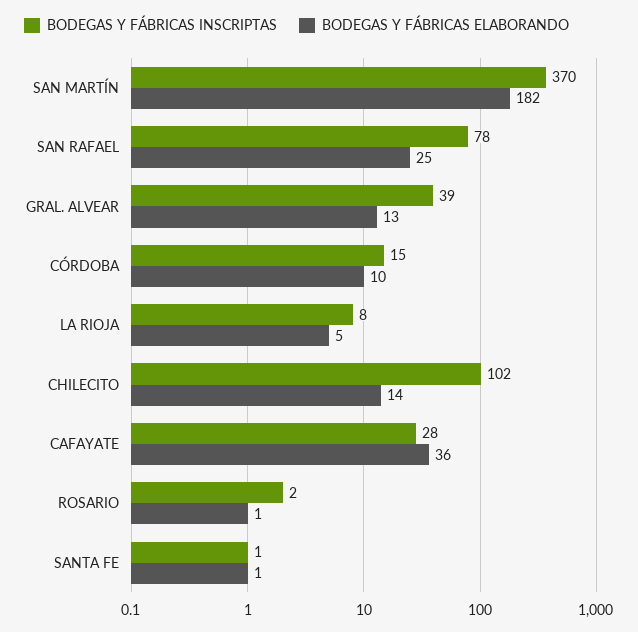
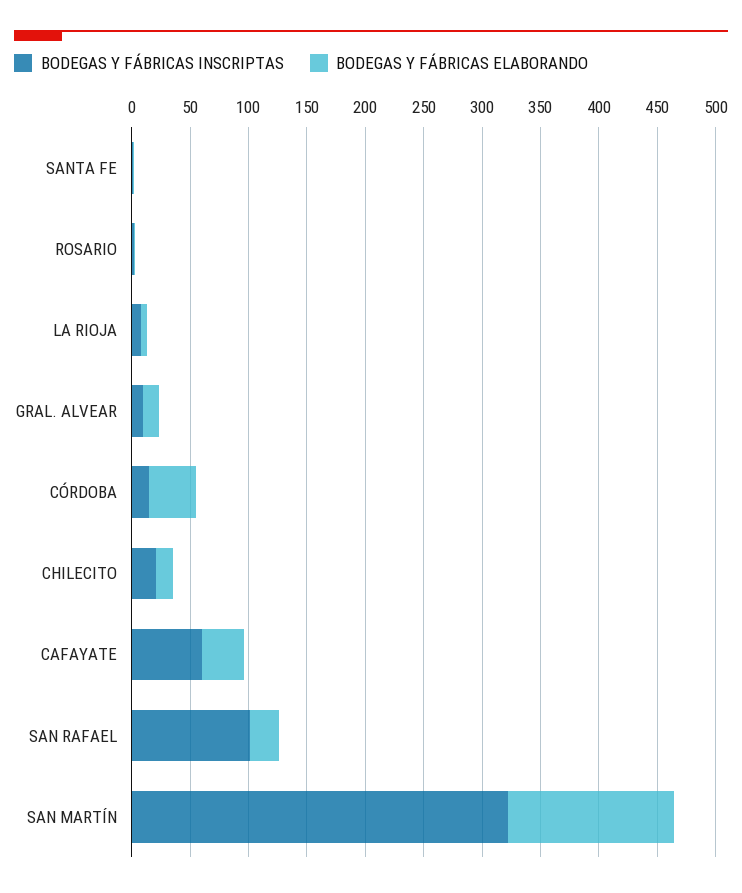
BODEGAS Y FÁBRICAS INSCRIPTAS, SAN MARTÍN: 370 -> 320
BODEGAS Y FÁBRICAS ELABORANDO, SAN MARTÍN: 182 -> 140
BODEGAS Y FÁBRICAS INSCRIPTAS, SAN RAFAEL: 78 -> 100
BODEGAS Y FÁBRICAS INSCRIPTAS, GRAL. ALVEAR: 39 -> 10
BODEGAS Y FÁBRICAS ELABORANDO, CÓRDOBA: 10 -> 40
BODEGAS Y FÁBRICAS INSCRIPTAS, CHILECITO: 102 -> 20
BODEGAS Y FÁBRICAS INSCRIPTAS, CAFAYATE: 28 -> 60

